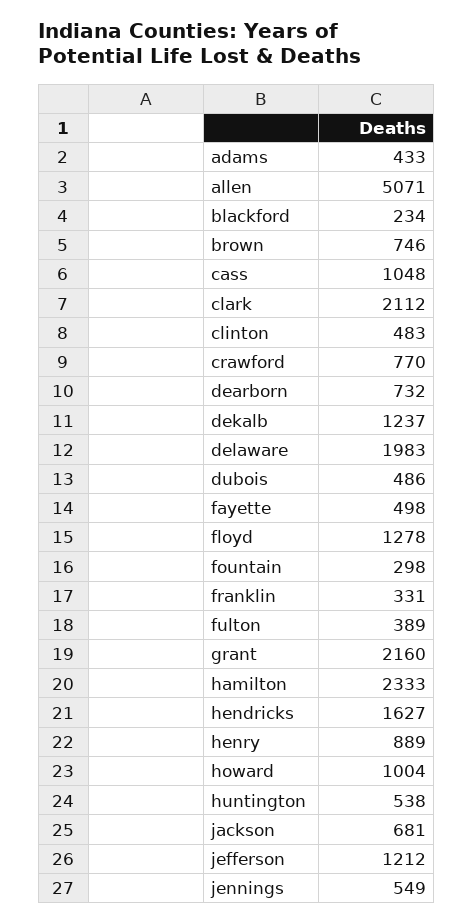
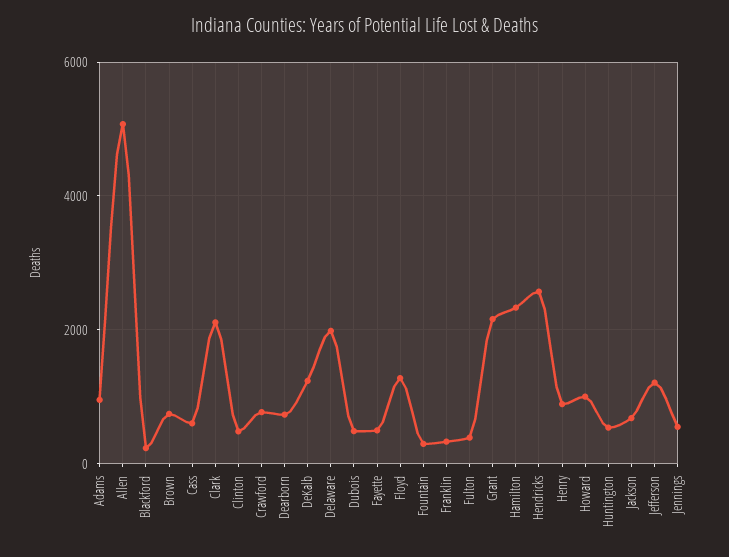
adams: 433 -> 1000
cass: 1048 -> 600
hendricks: 1627 -> 2600

